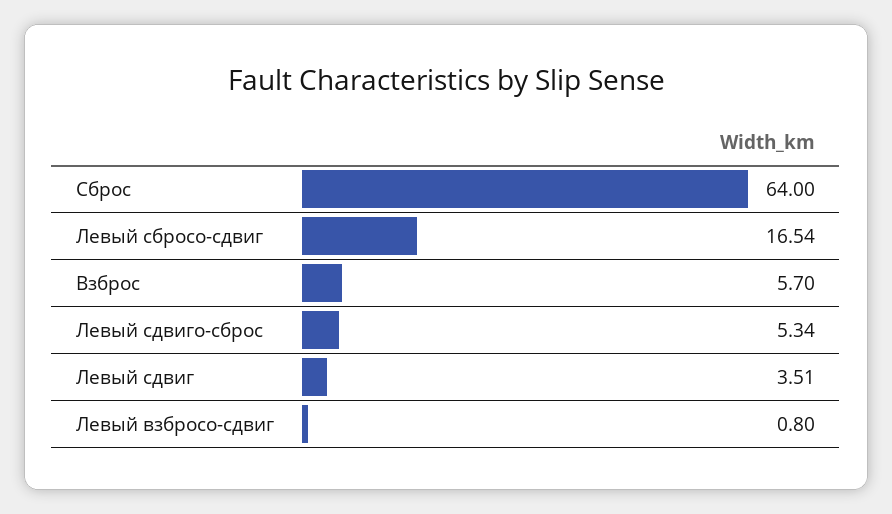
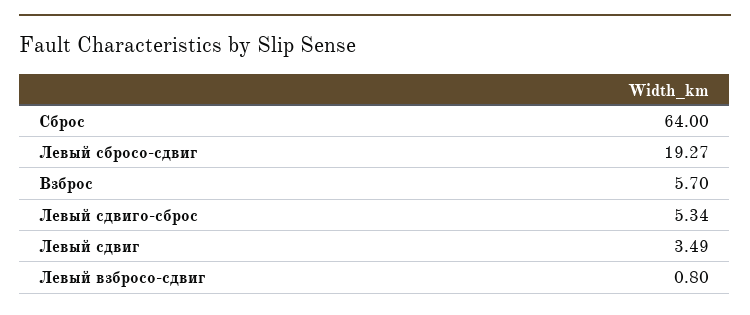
Левый сбросо-сдвиг: 16.54 -> 19.27
Левый сдвиг: 3.51 -> 3.49

